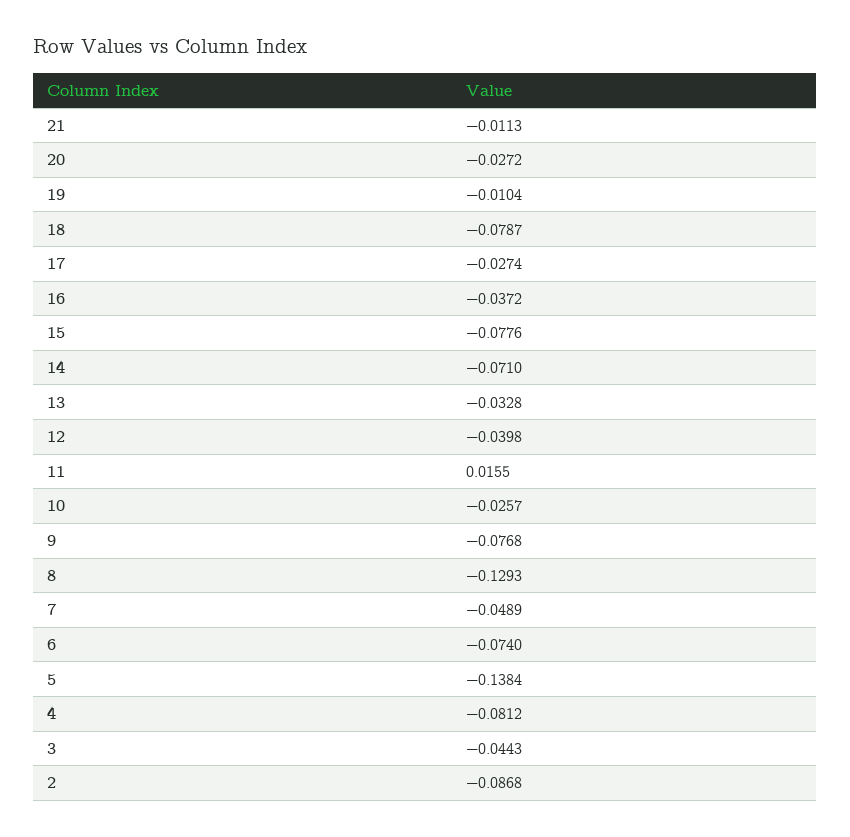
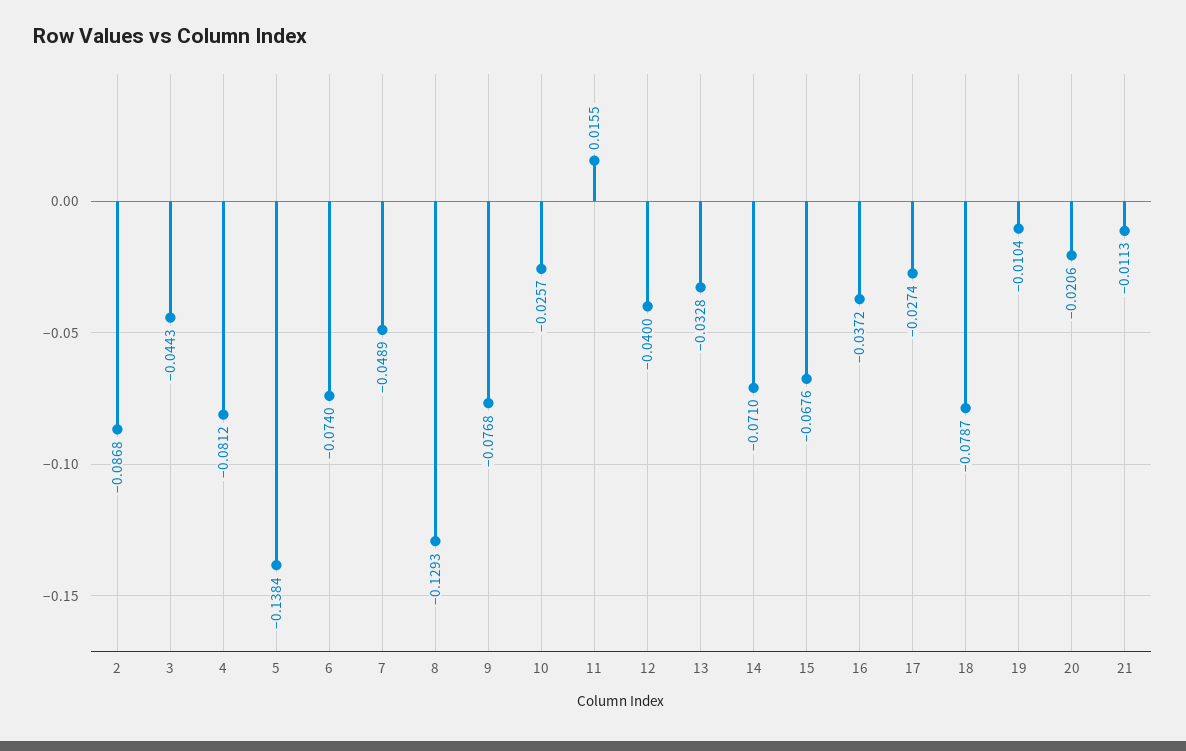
20: -0.0272 -> -0.0206
15: -0.0776 -> -0.0676
12: -0.0398 -> -0.04

